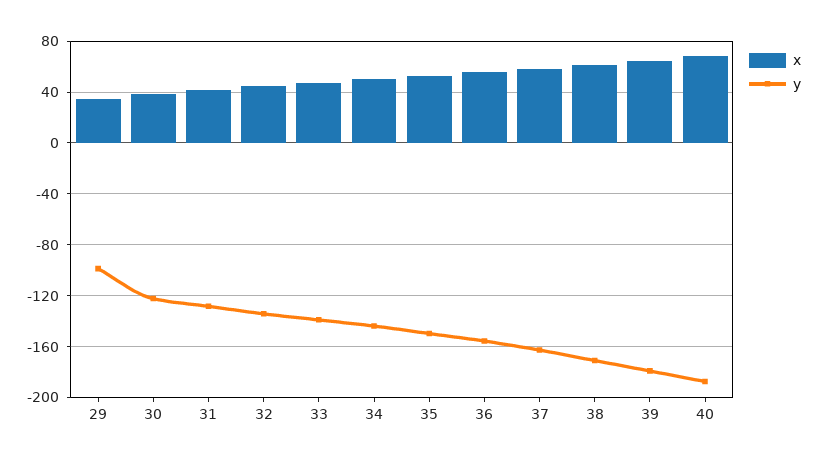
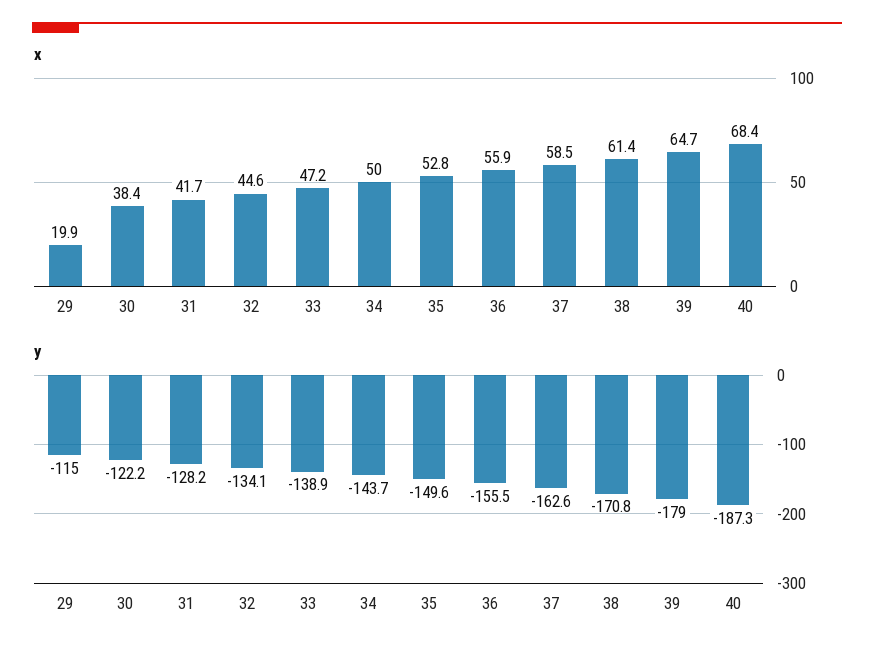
x, 29: 35 -> 19.9
y, 29: -100 -> -115

